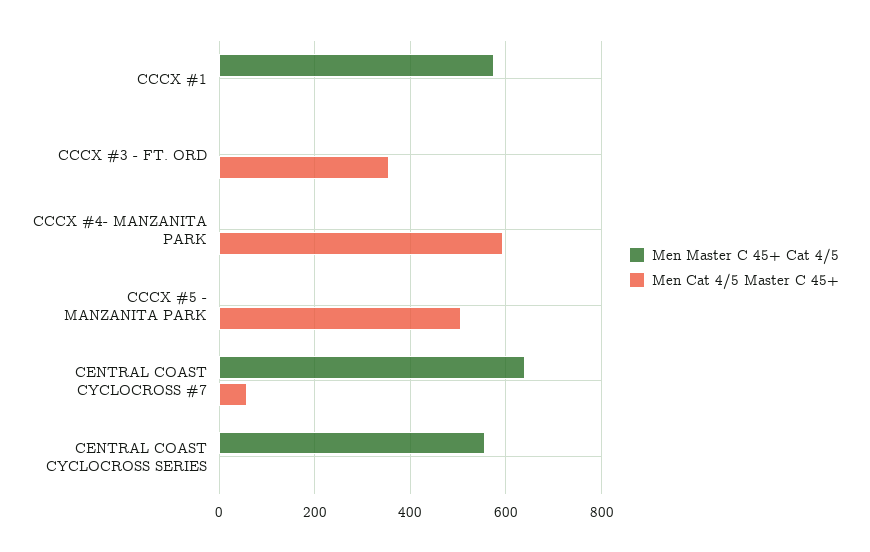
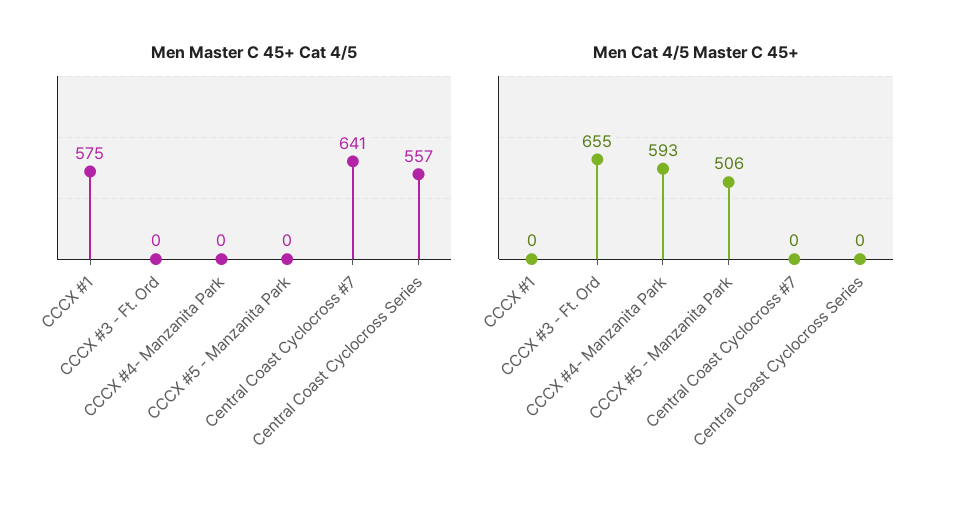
Men Cat 4/5 Master C 45+, CCCX #3 - FT. ORD: 360 -> 655
Men Cat 4/5 Master C 45+, CENTRAL COAST CYCLOCROSS #7: 60 -> 0

